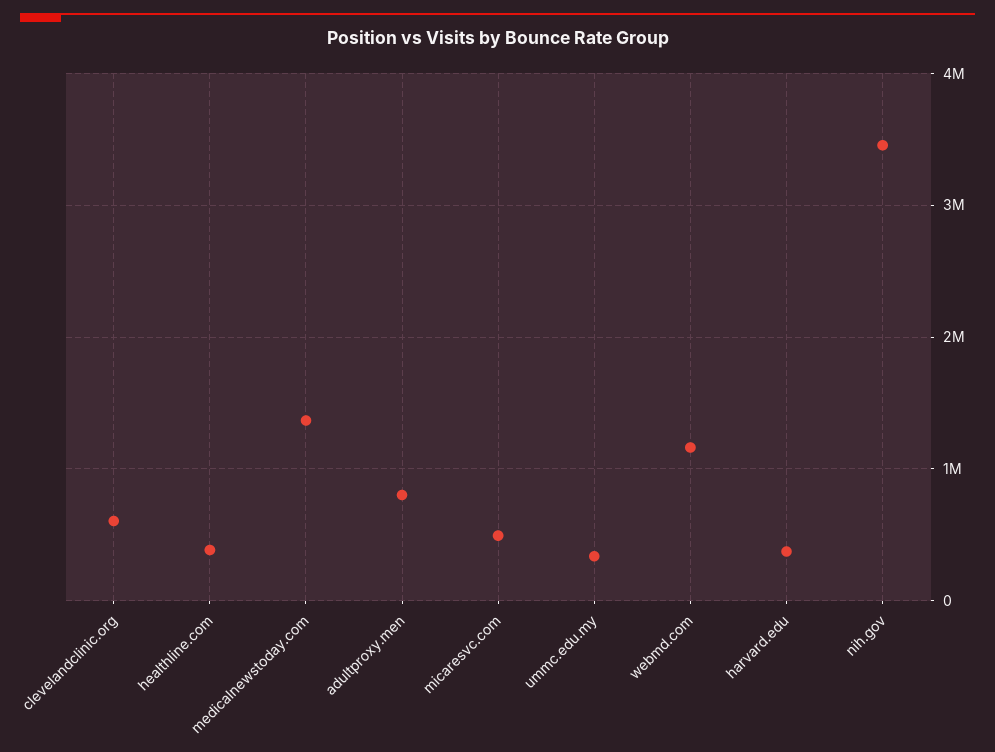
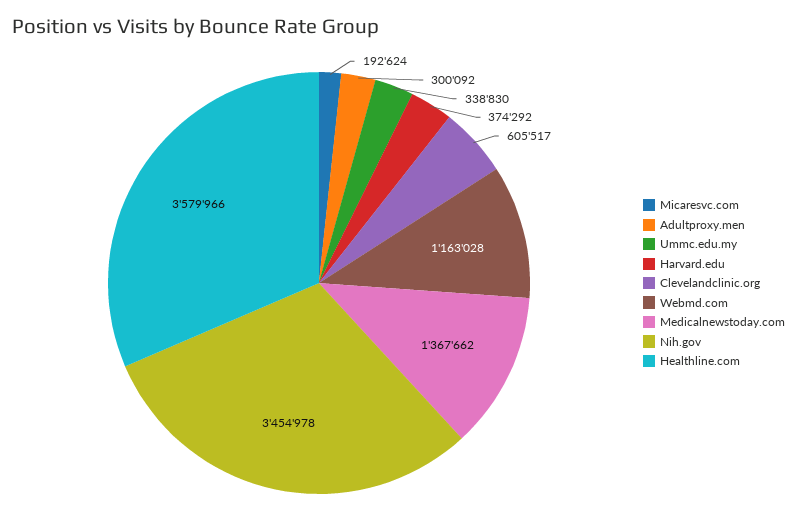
healthline.com: 400000 -> 3579966
adultproxy.men: 800000 -> 300092
micaresvc.com: 500000 -> 192624

